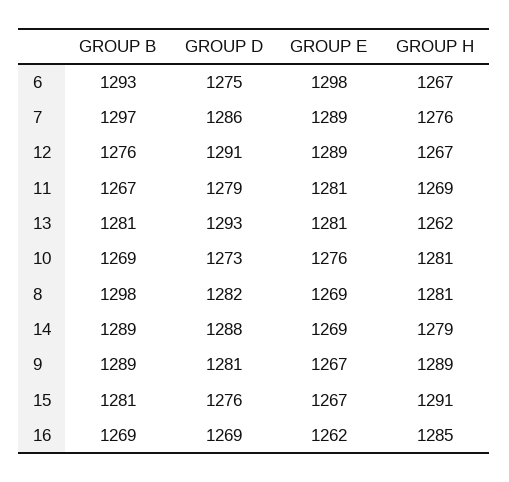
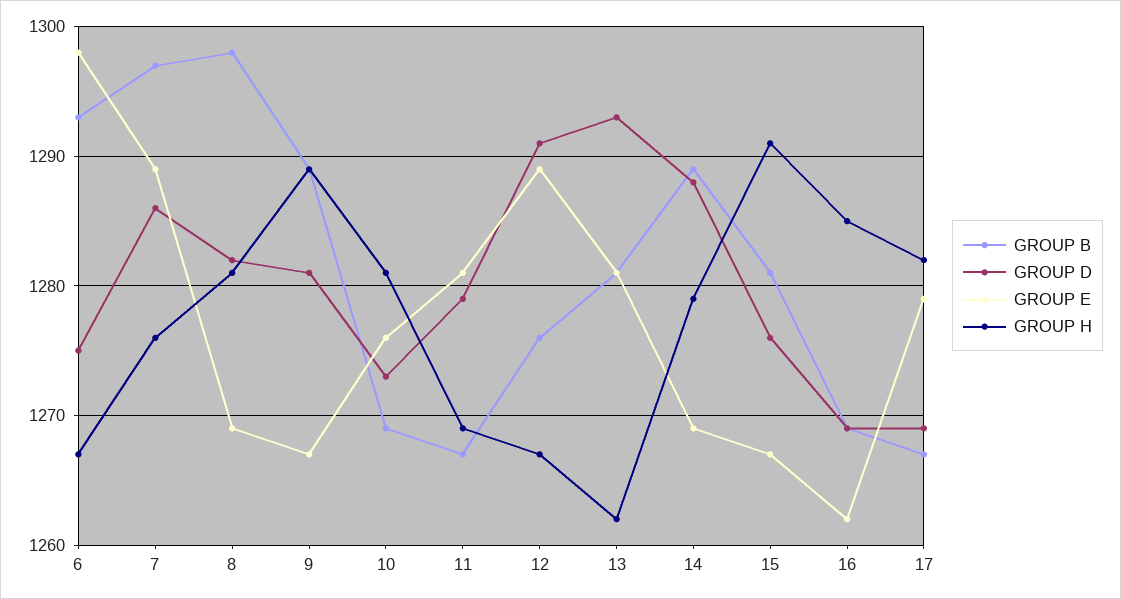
GROUP B, 17: none -> 1267
GROUP D, 17: none -> 1269
GROUP E, 17: none -> 1279
GROUP H, 17: none -> 1282

